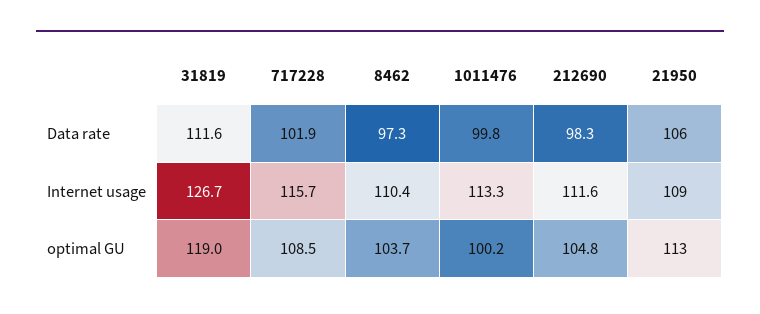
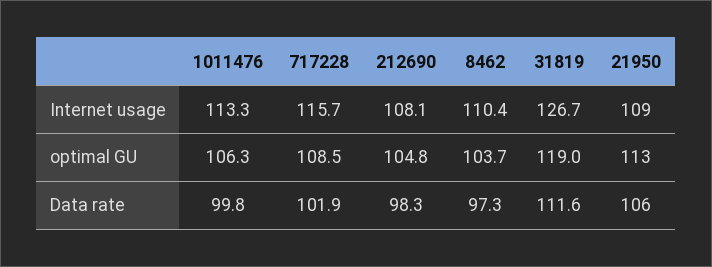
212690, Internet usage: 111.6 -> 108.1
1011476, optimal GU: 100.2 -> 106.3

